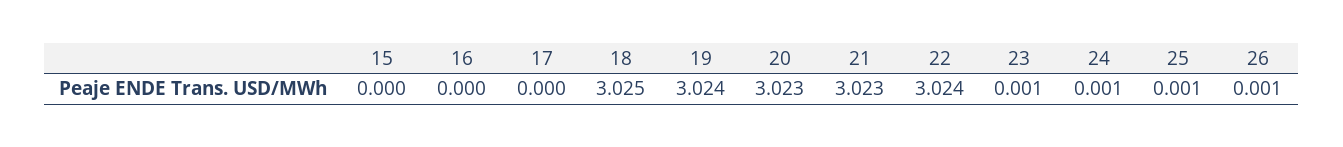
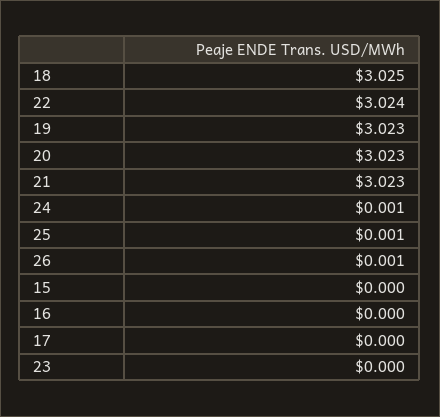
19: 3.024 -> 3.023
23: 0.001 -> 0

